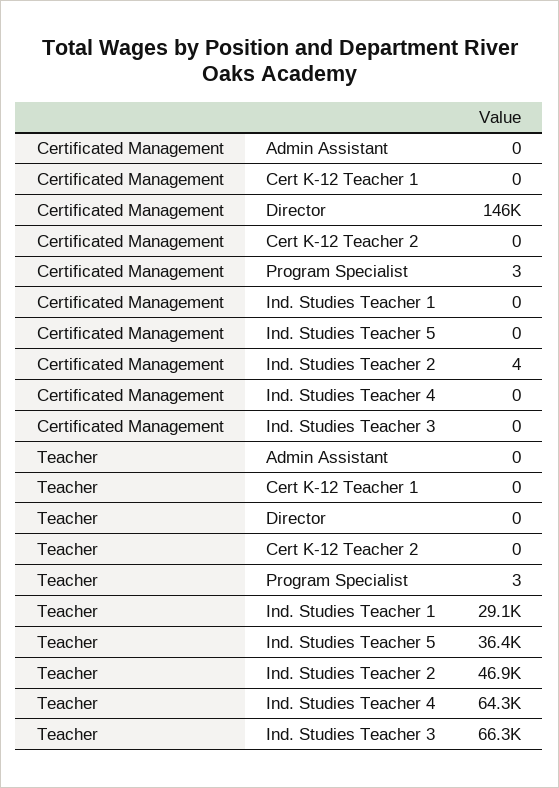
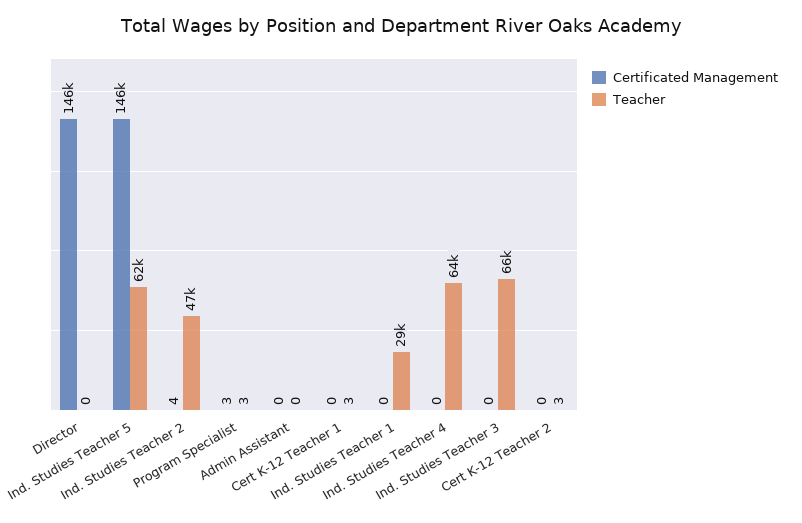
Certificated Management, Ind. Studies Teacher 5: 0 -> 146000
Teacher, Cert K-12 Teacher 1: 0 -> 3
Teacher, Cert K-12 Teacher 2: 0 -> 3
Teacher, Ind. Studies Teacher 5: 36400 -> 62000

